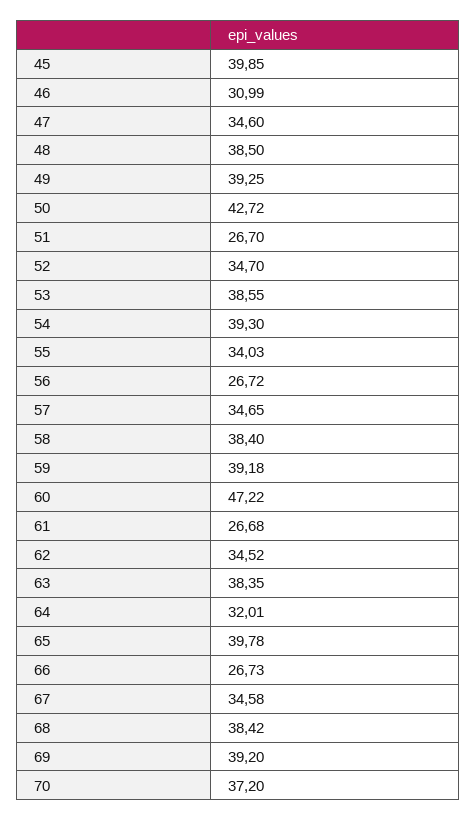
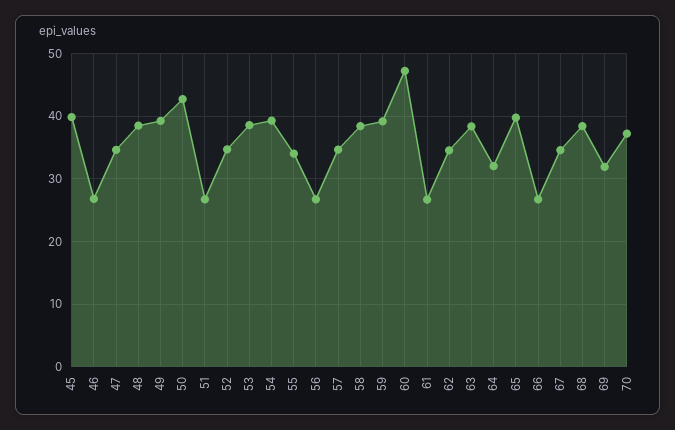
46: 30.99 -> 27
69: 39.2 -> 32

